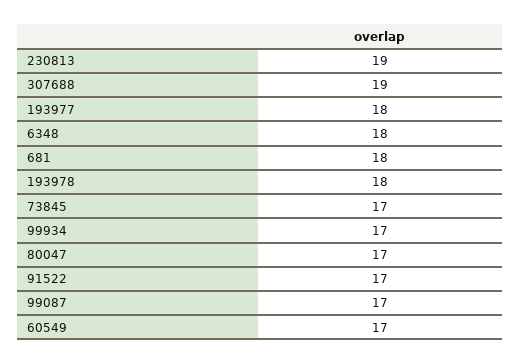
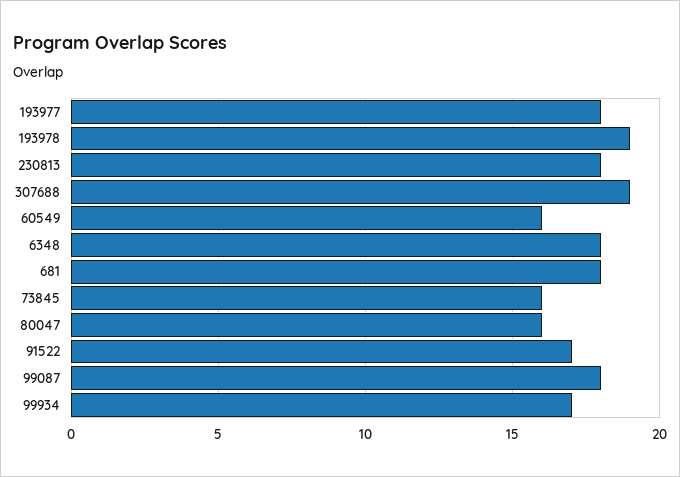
230813: 19 -> 18
193978: 18 -> 19
73845: 17 -> 16
80047: 17 -> 16
99087: 17 -> 18
60549: 17 -> 16

